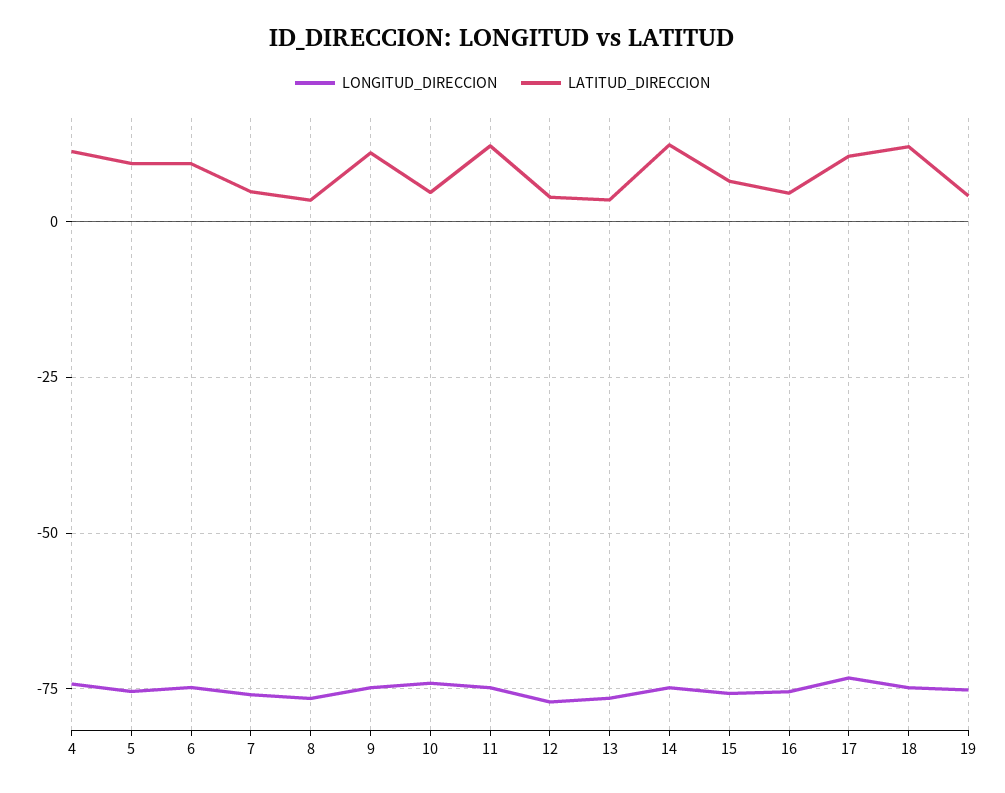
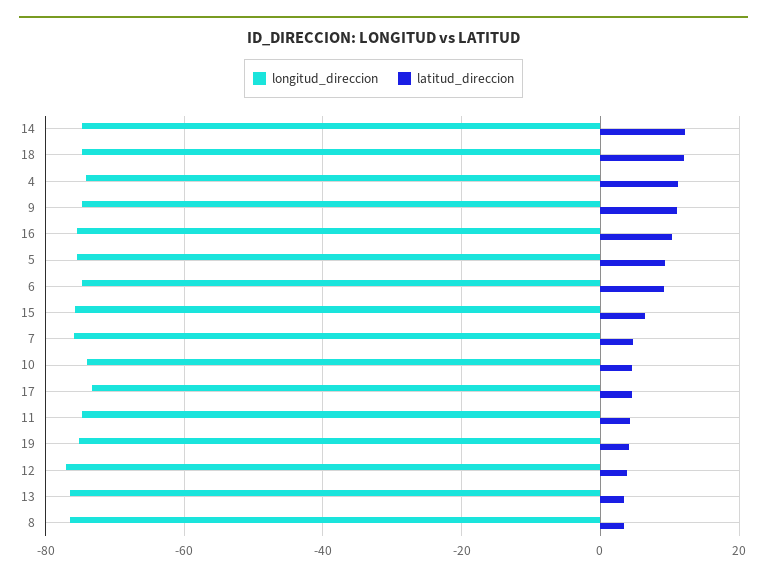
LATITUD_DIRECCION, 11: 12.5 -> 4
LATITUD_DIRECCION, 16: 5 -> 10
LATITUD_DIRECCION, 17: 10 -> 4

